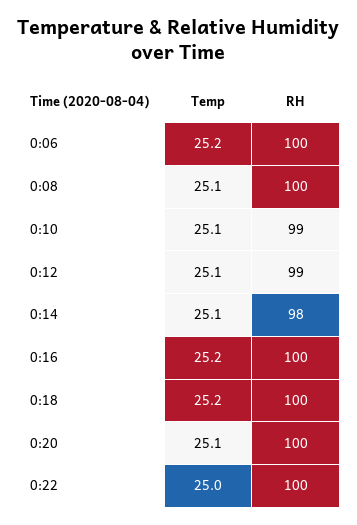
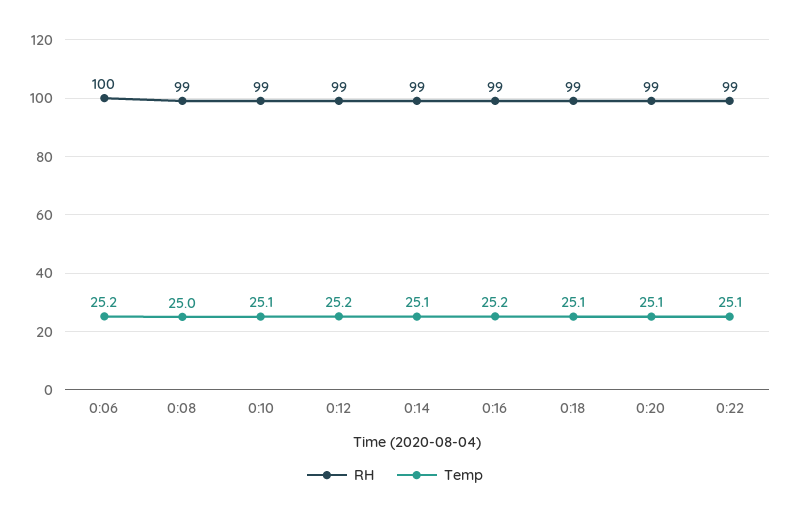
Temp, 0:08: 25.1 -> 25
RH, 0:08: 100 -> 99
Temp, 0:12: 25.1 -> 25.2
RH, 0:14: 98 -> 99
RH, 0:16: 100 -> 99
Temp, 0:18: 25.2 -> 25.1
RH, 0:18: 100 -> 99
RH, 0:20: 100 -> 99
Temp, 0:22: 25 -> 25.1
RH, 0:22: 100 -> 99

